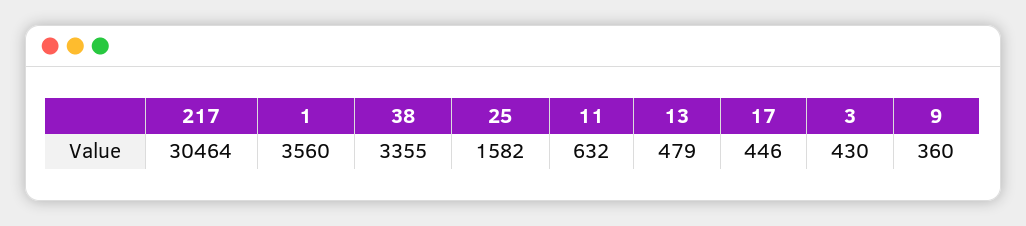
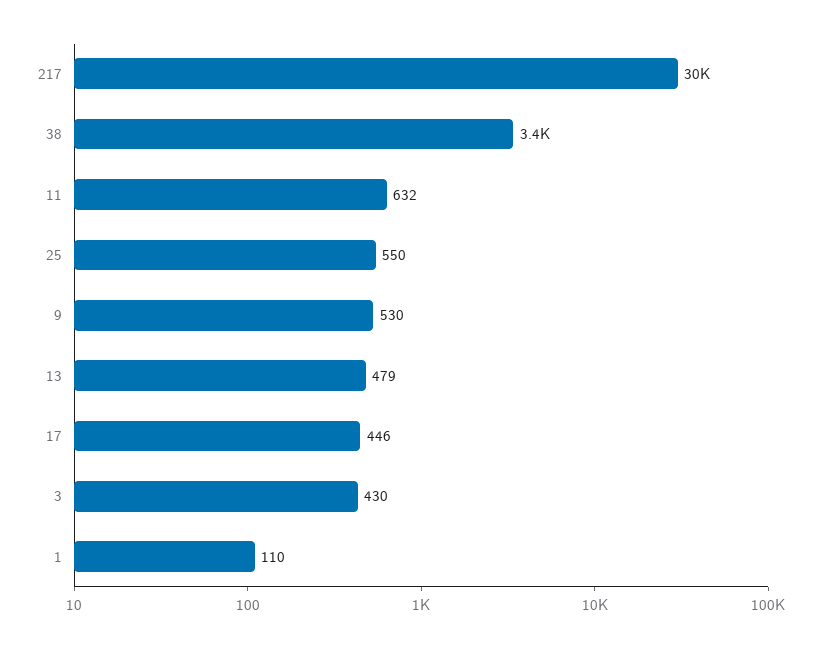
1: 3560 -> 110
25: 1582 -> 550
9: 360 -> 530

